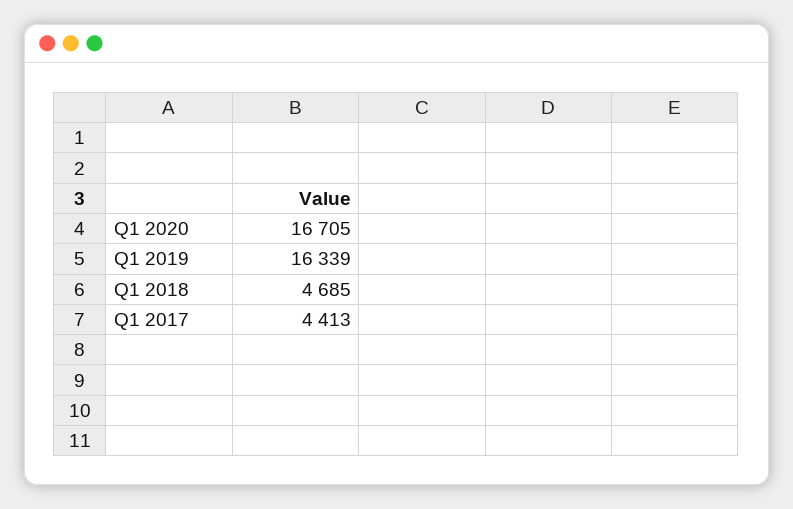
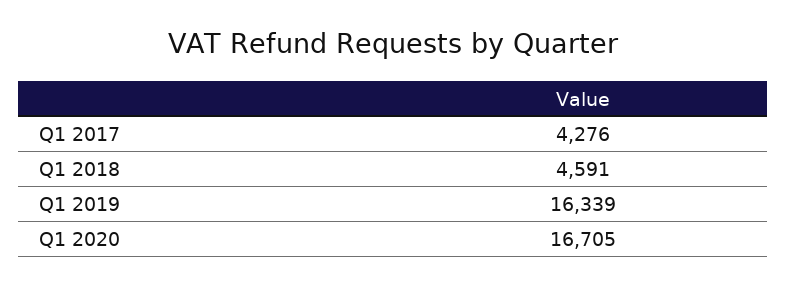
Q1 2018: 4685 -> 4591
Q1 2017: 4413 -> 4276

